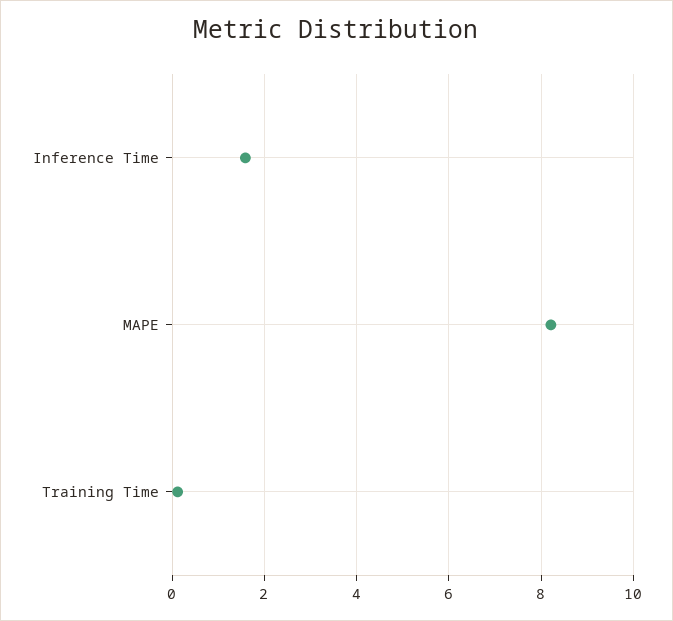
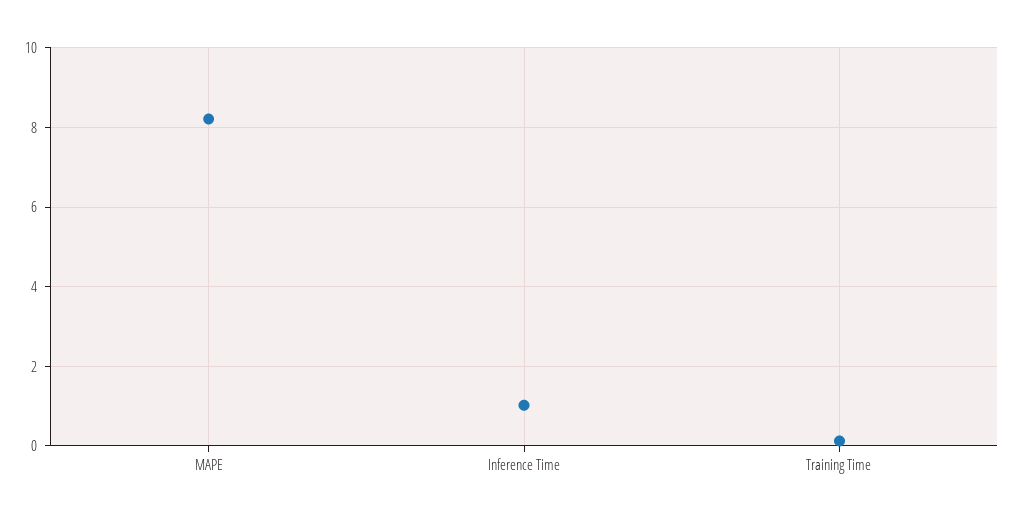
Inference Time: 1.6 -> 1

